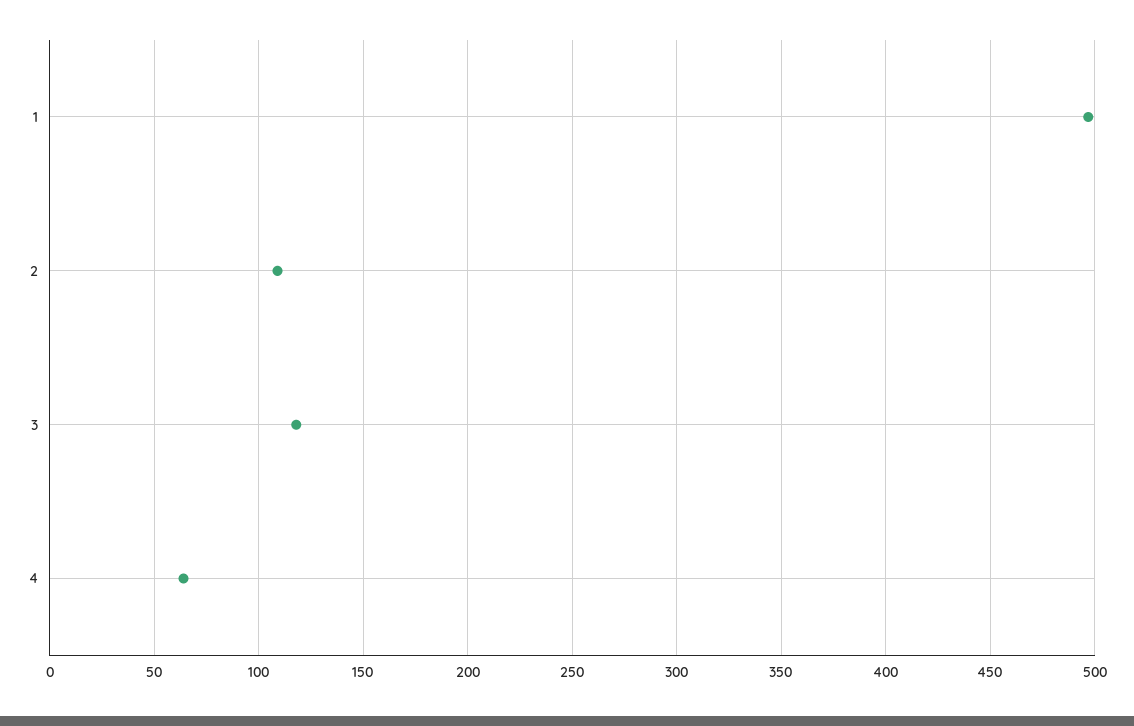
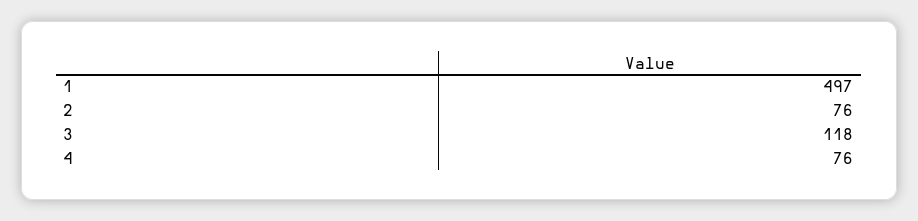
2: 110 -> 76
4: 65 -> 76

